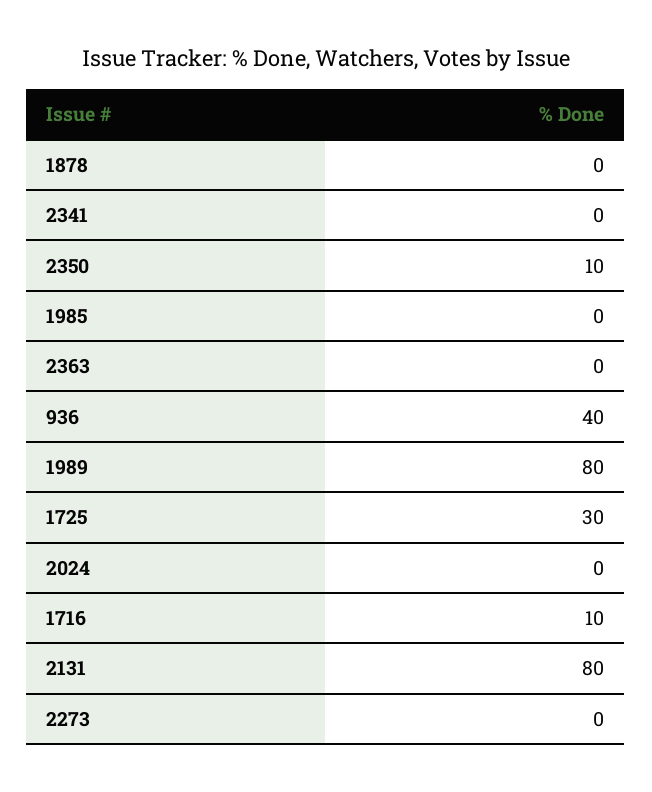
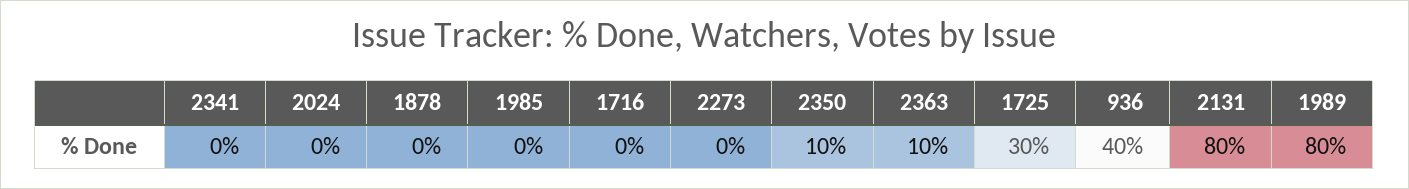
2363: 0 -> 10
1716: 10 -> 0

